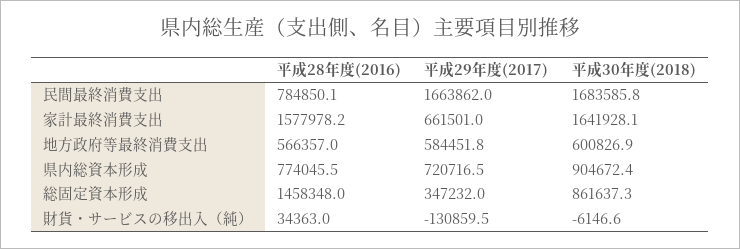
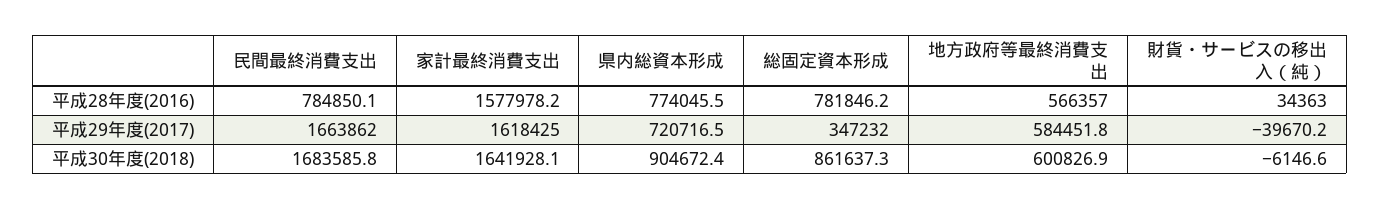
平成29年度(2017), 家計最終消費支出: 661501 -> 1618425
平成28年度(2016), 総固定資本形成: 1458348 -> 781846.2
平成29年度(2017), 財貨・サービスの移出入（純）: -130859.5 -> -39670.2

